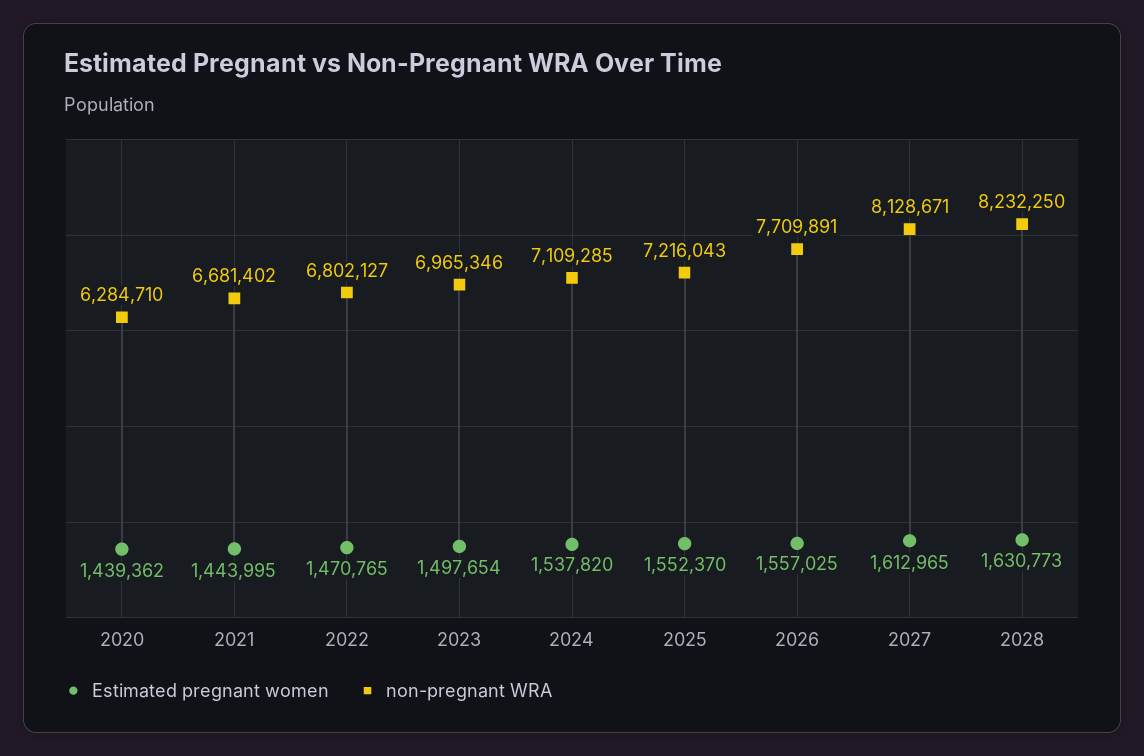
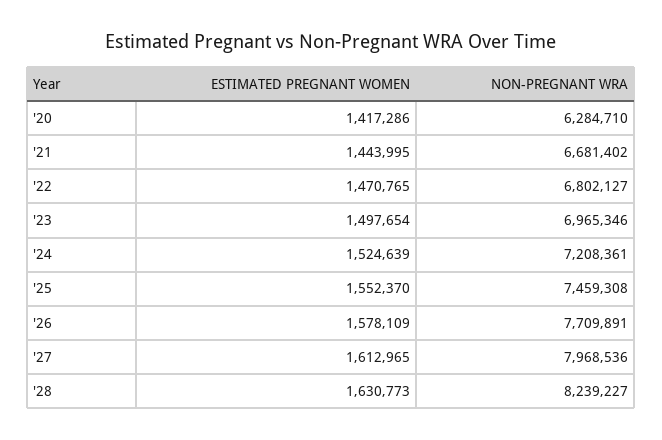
Estimated pregnant women, 2020: 1439362 -> 1417286
Estimated pregnant women, 2024: 1537820 -> 1524639
non-pregnant WRA, 2024: 7109285 -> 7208361
non-pregnant WRA, 2025: 7216043 -> 7459308
Estimated pregnant women, 2026: 1557025 -> 1578109
non-pregnant WRA, 2027: 8128671 -> 7968536
non-pregnant WRA, 2028: 8232250 -> 8239227

